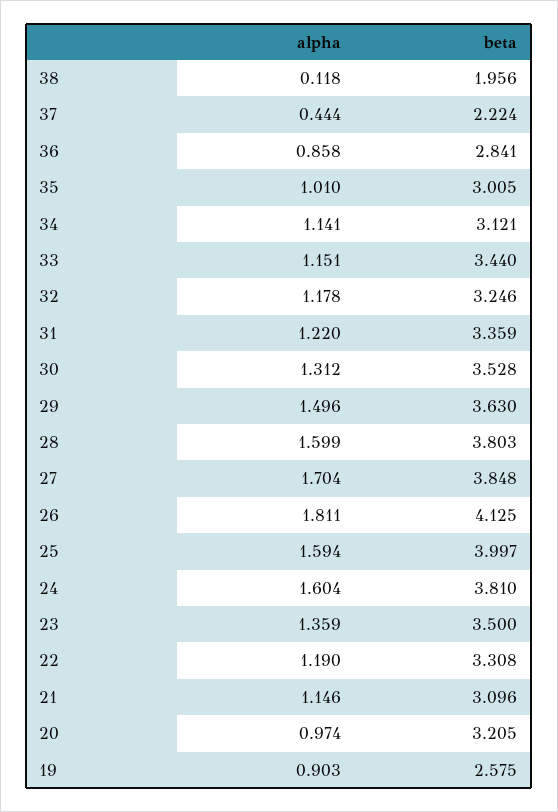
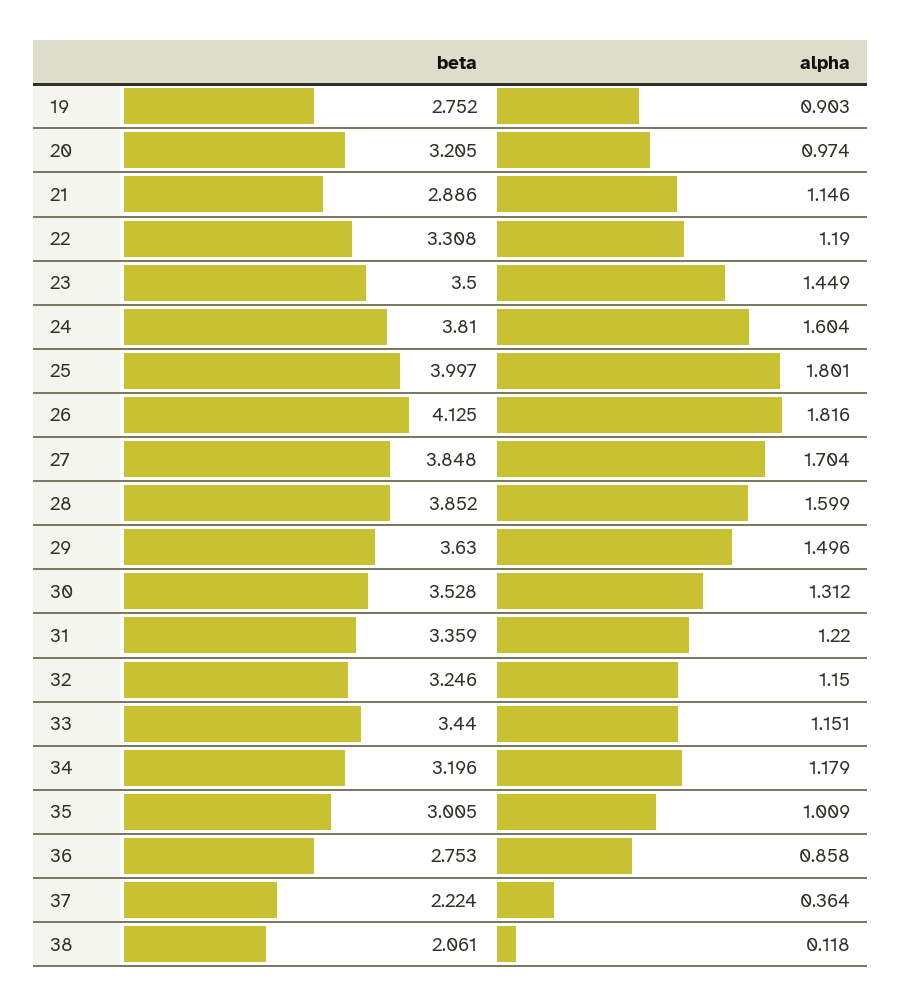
beta, 38: 1.956 -> 2.061
alpha, 37: 0.444 -> 0.364
beta, 36: 2.841 -> 2.753
alpha, 35: 1.01 -> 1.009
alpha, 34: 1.141 -> 1.179
beta, 34: 3.121 -> 3.196
alpha, 32: 1.178 -> 1.15
beta, 28: 3.803 -> 3.852
alpha, 26: 1.811 -> 1.816
alpha, 25: 1.594 -> 1.801
alpha, 23: 1.359 -> 1.449
beta, 21: 3.096 -> 2.886
beta, 19: 2.575 -> 2.752

